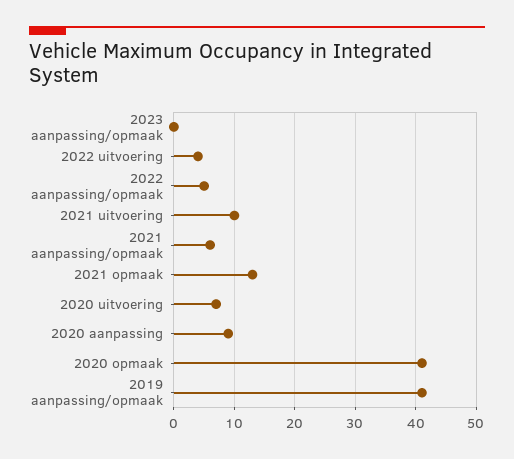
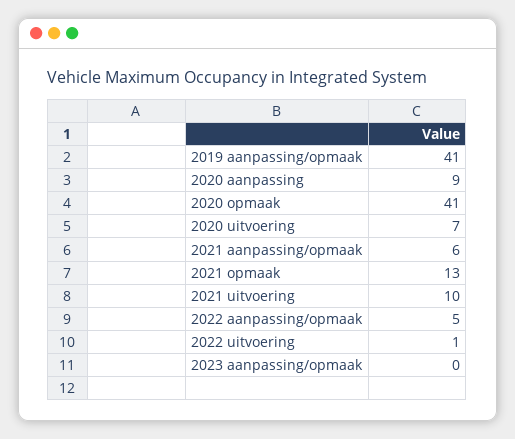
2022 uitvoering: 4 -> 1

